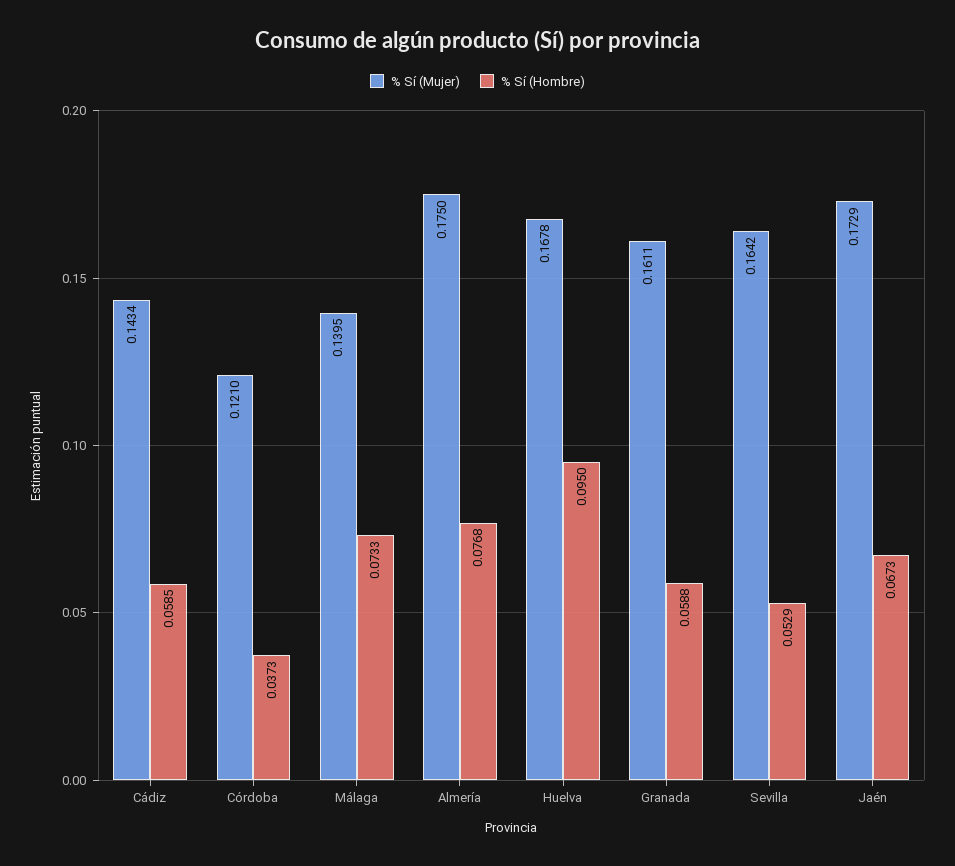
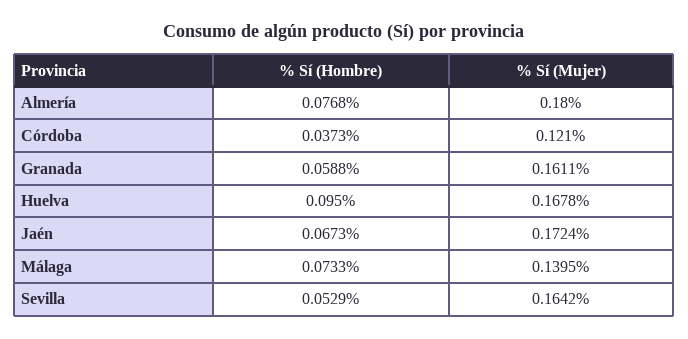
% Sí (Mujer), Cádiz: 0.1434 -> none
% Sí (Hombre), Cádiz: 0.0585 -> none
% Sí (Mujer), Almería: 0.175 -> 0.18
% Sí (Mujer), Jaén: 0.1729 -> 0.1724

